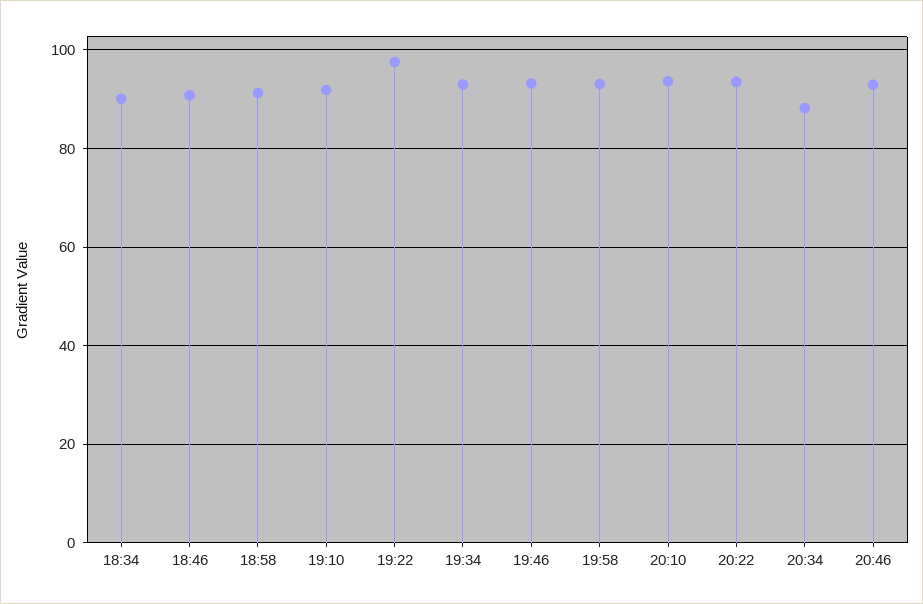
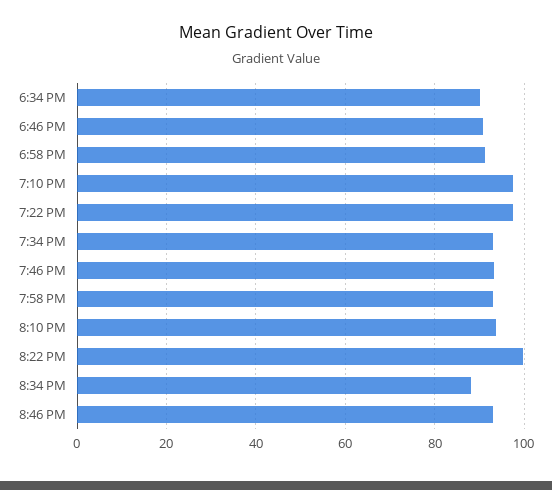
19:10: 92 -> 98
20:22: 94 -> 100

